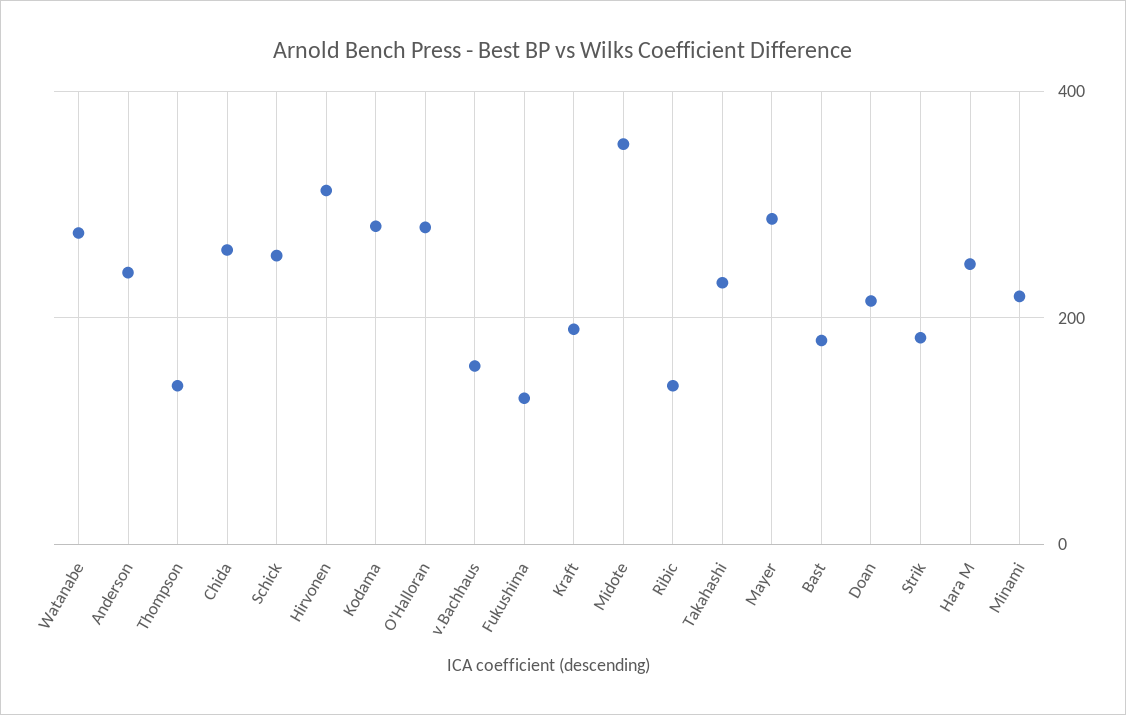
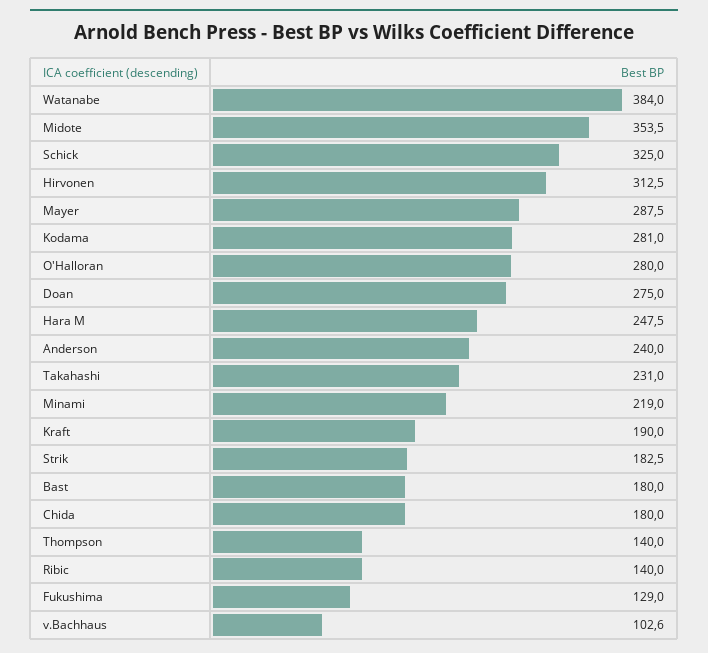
Watanabe: 280 -> 384
Chida: 260 -> 180
Schick: 260 -> 325
v.Bachhaus: 160 -> 102.6
Doan: 220 -> 275

